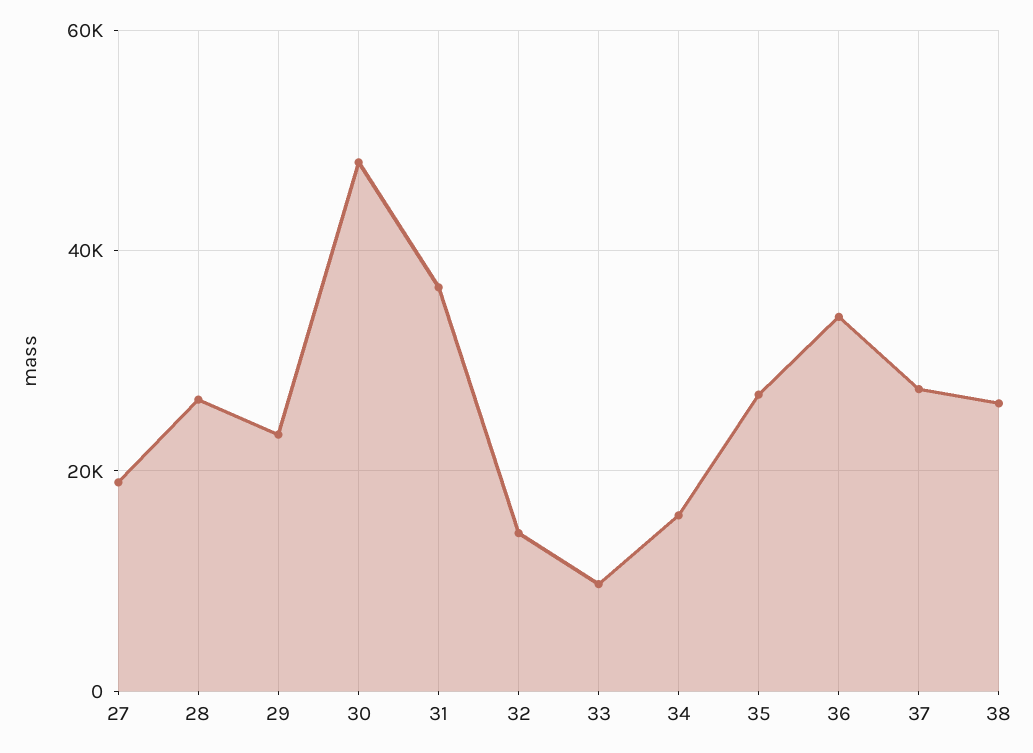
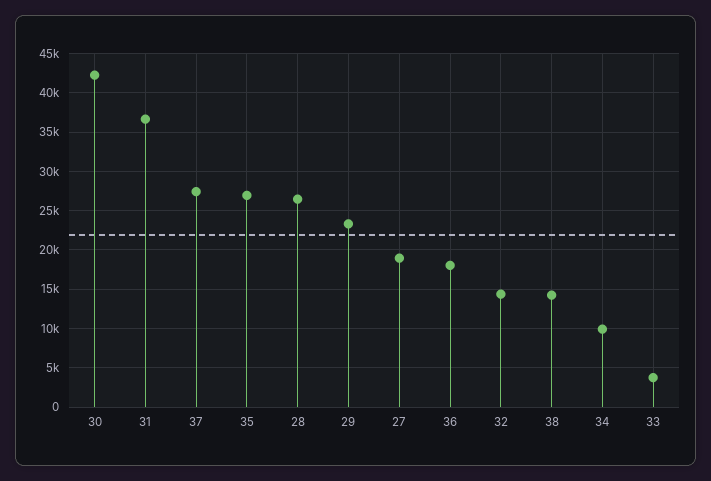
30: 48000 -> 42000
33: 10000 -> 4000
34: 16000 -> 10000
36: 34000 -> 18000
38: 26000 -> 14000

